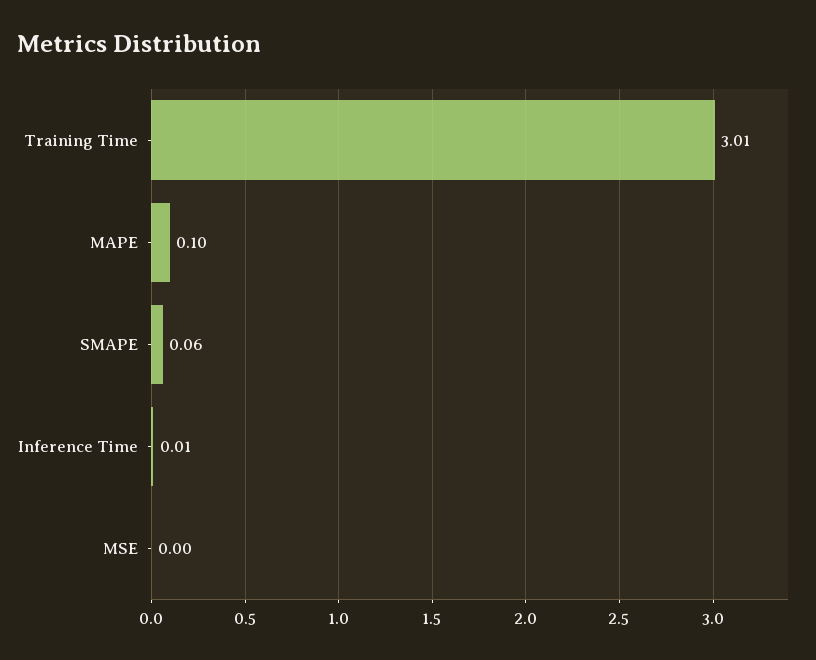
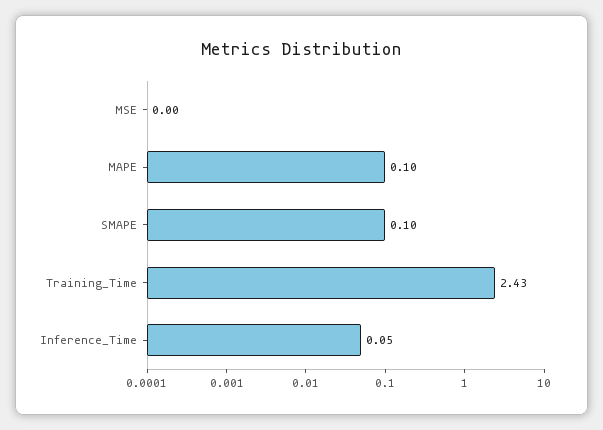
Training Time: 3.01 -> 2.43
SMAPE: 0.06 -> 0.1
Inference Time: 0.01 -> 0.05

